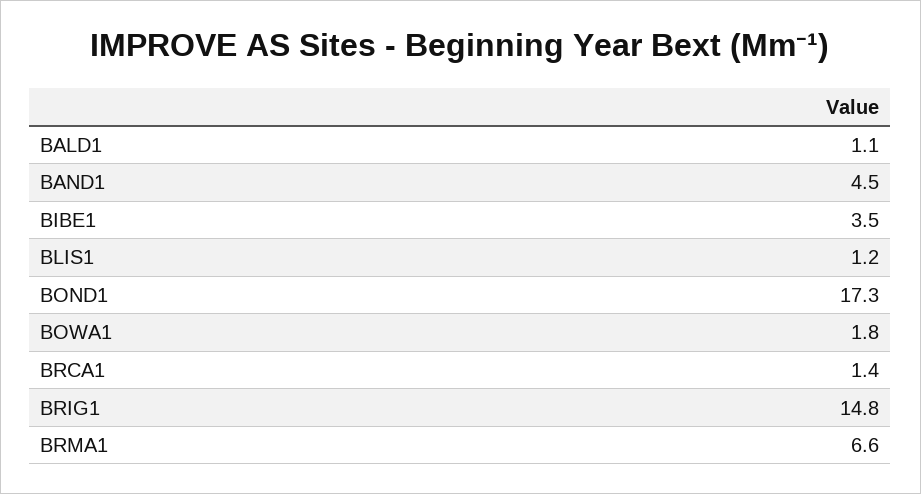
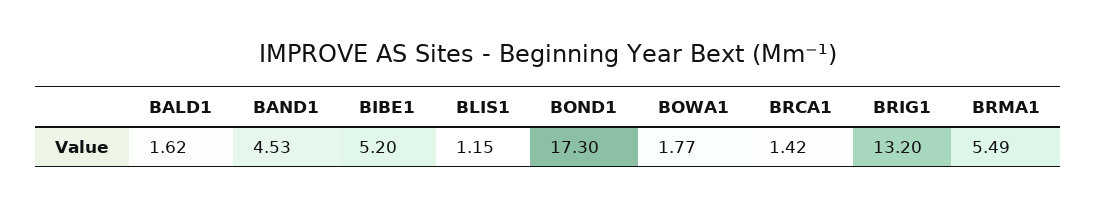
BALD1: 1.1 -> 1.62
BIBE1: 3.5 -> 5.2
BRIG1: 14.8 -> 13.2
BRMA1: 6.6 -> 5.49

